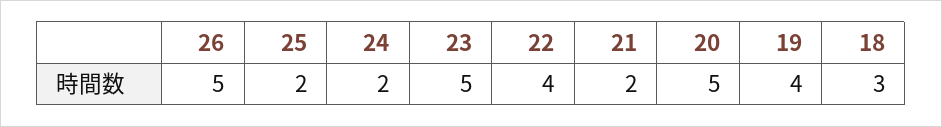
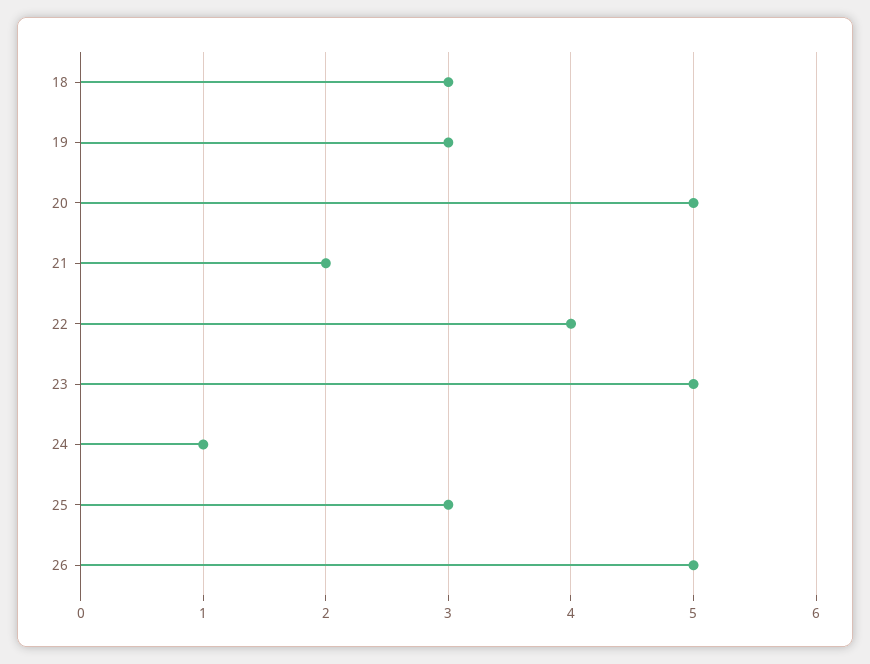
25: 2 -> 3
24: 2 -> 1
19: 4 -> 3

